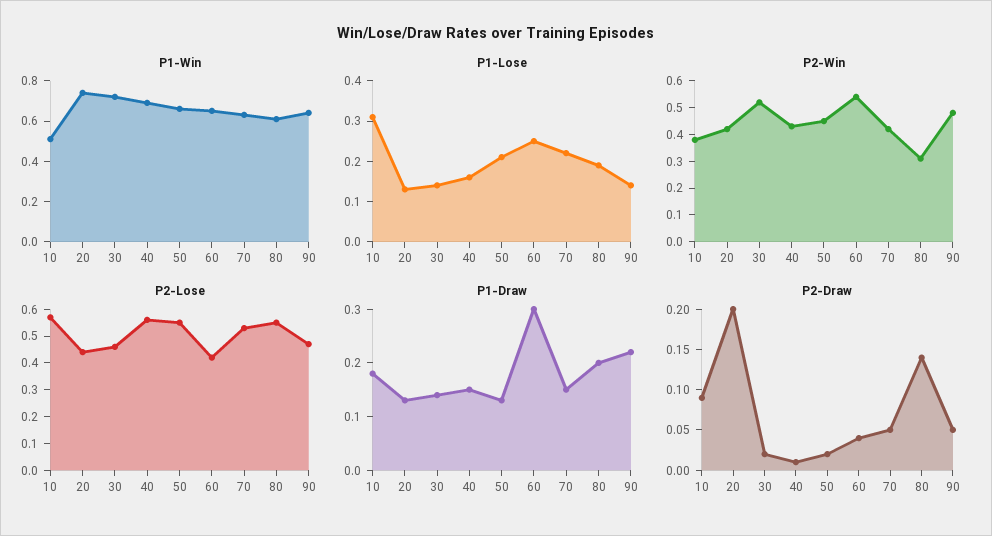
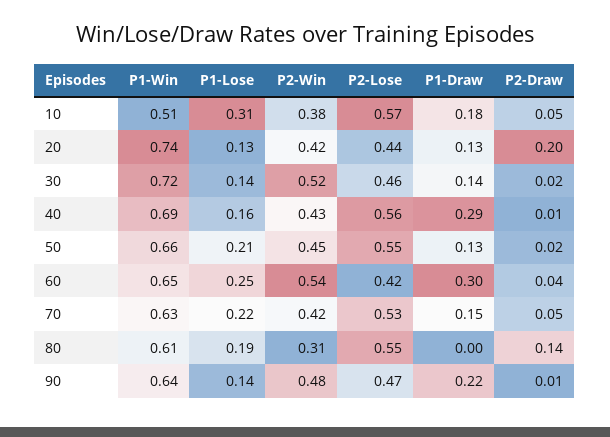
P1-Draw, 40: 0.15 -> 0.29
P1-Draw, 80: 0.2 -> 0
P2-Draw, 10: 0.09 -> 0.05
P2-Draw, 90: 0.05 -> 0.01

